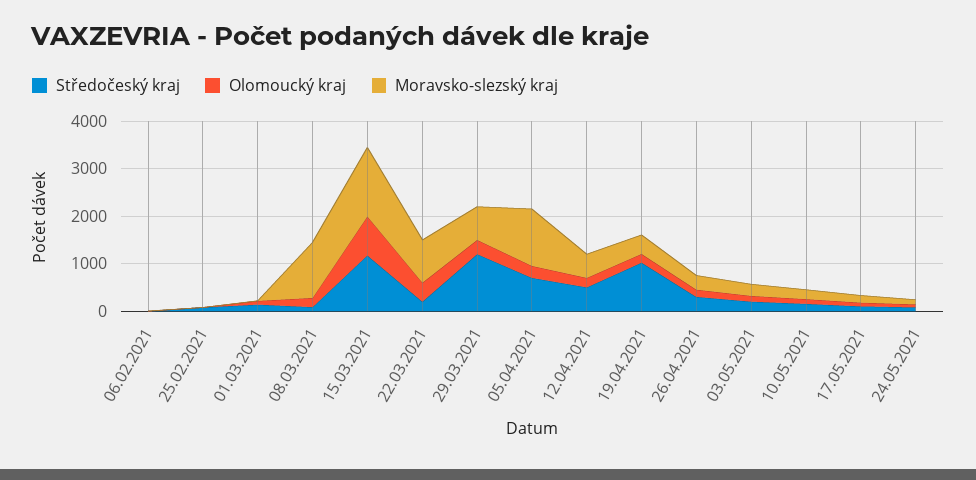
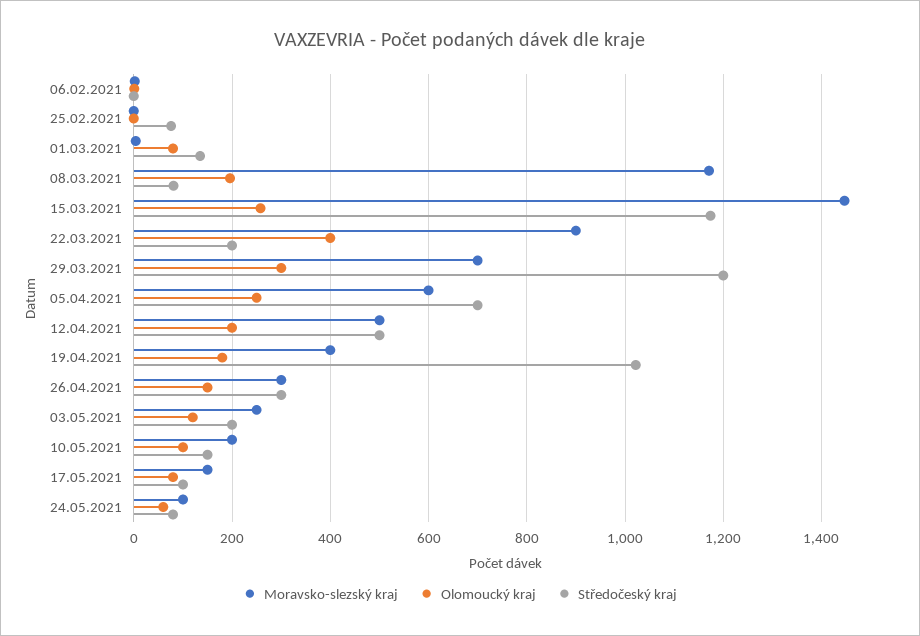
Olomoucký kraj, 15.03.2021: 800 -> 260
Moravsko-slezský kraj, 05.04.2021: 1200 -> 600

